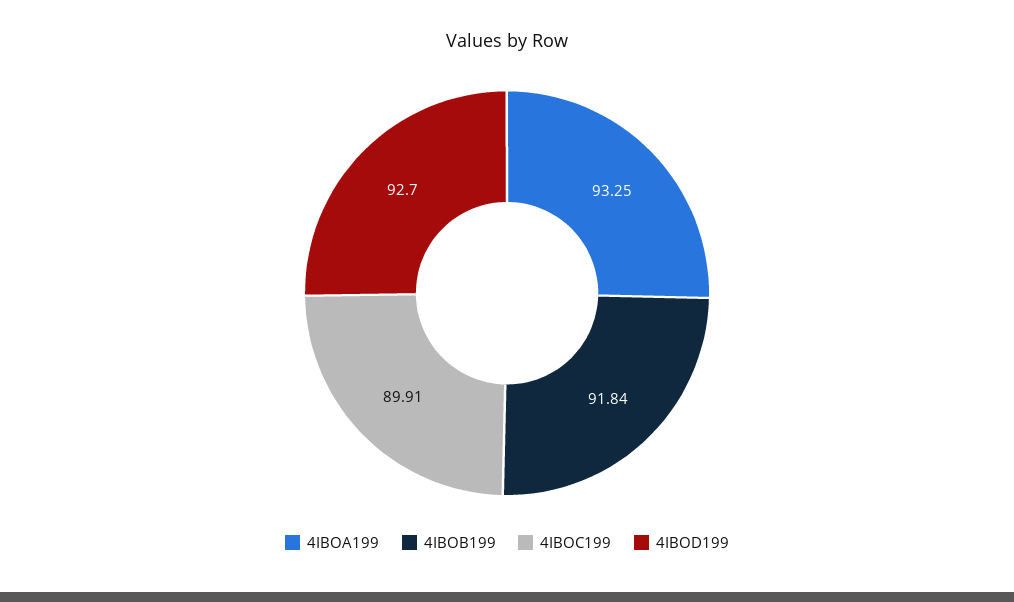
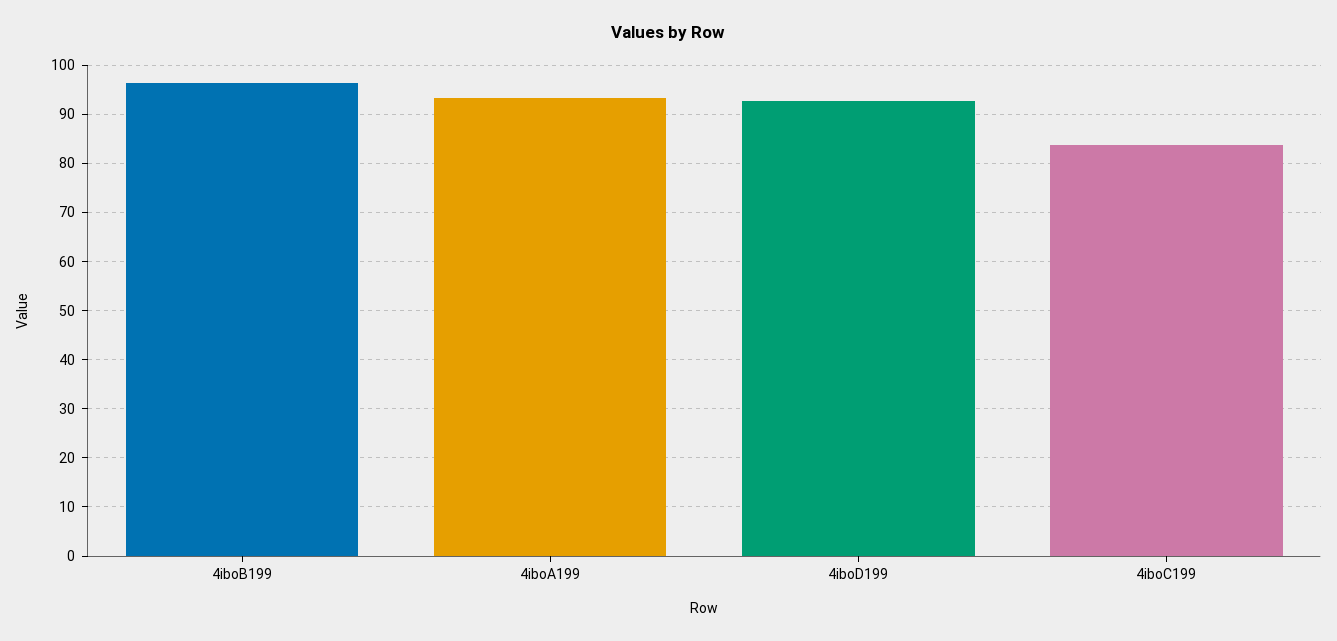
4IBOB199: 91.84 -> 96
4IBOC199: 89.91 -> 84

